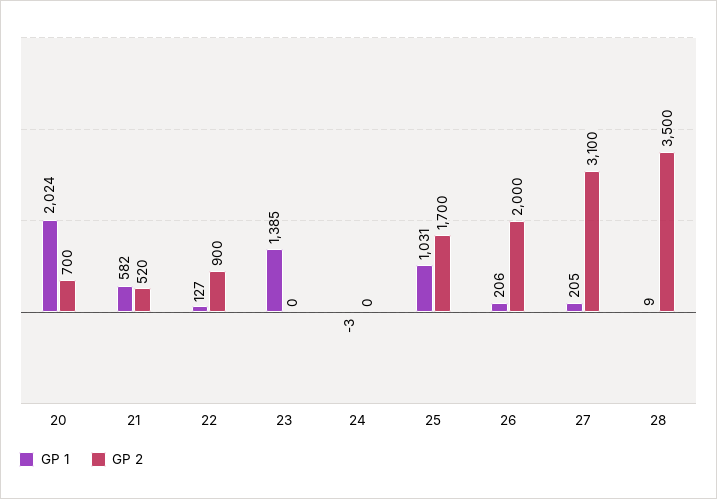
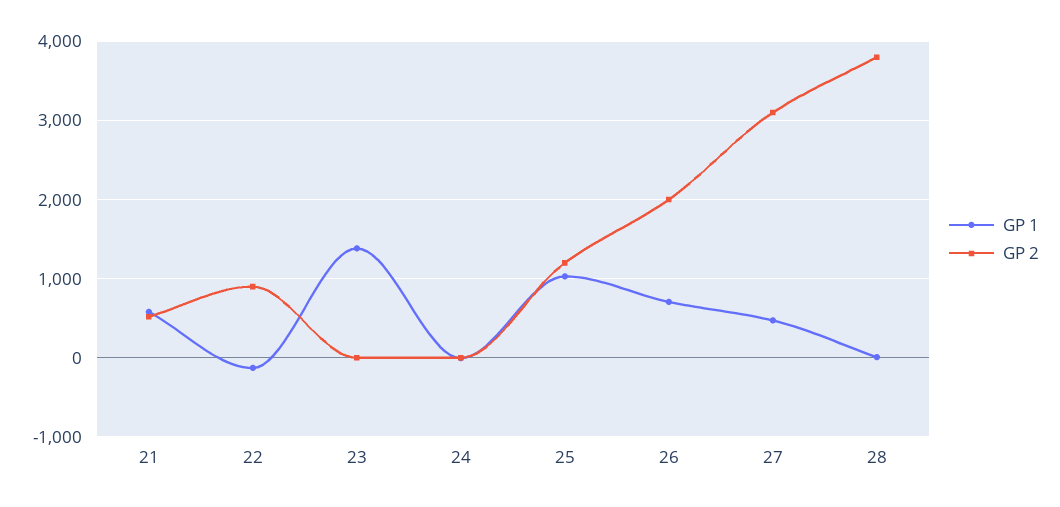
GP 1, 20: 2024 -> none
GP 2, 20: 700 -> none
GP 1, 22: 127 -> -100
GP 2, 25: 1700 -> 1200
GP 1, 26: 206 -> 700
GP 1, 27: 205 -> 500
GP 2, 28: 3500 -> 3800

